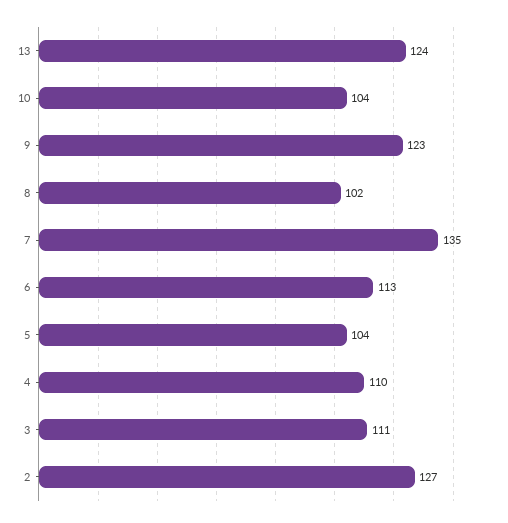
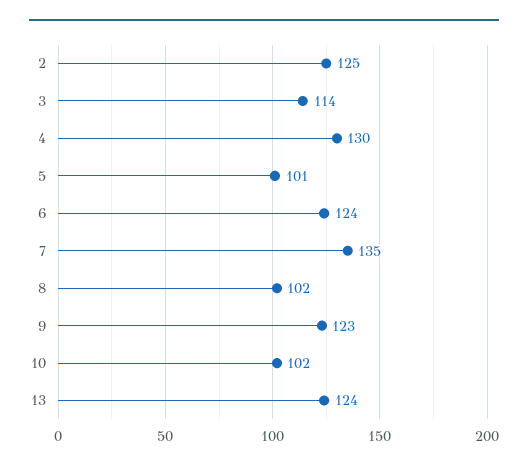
10: 104 -> 102
6: 113 -> 124
5: 104 -> 101
4: 110 -> 130
3: 111 -> 114
2: 127 -> 125

